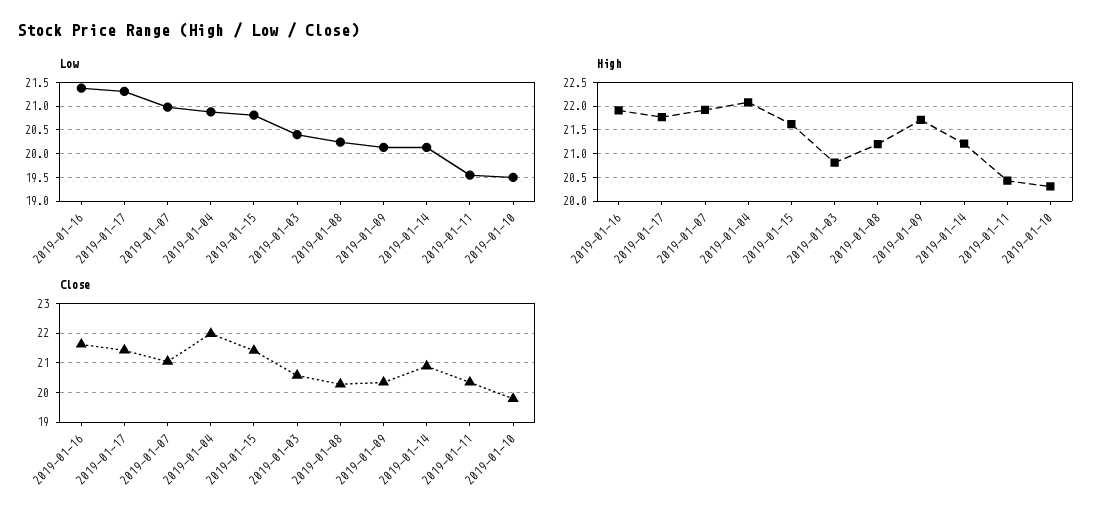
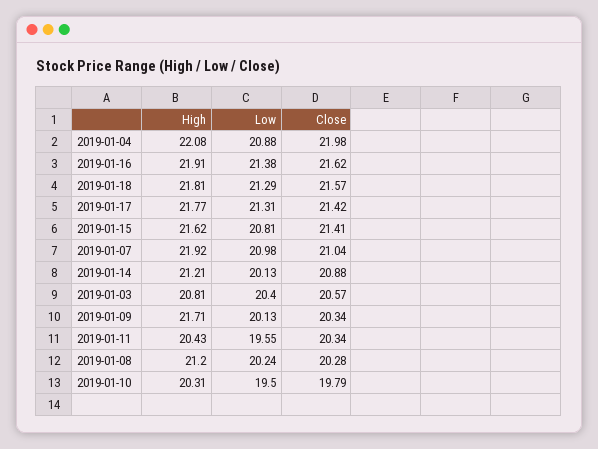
High, 2019-01-18: none -> 21.81
Low, 2019-01-18: none -> 21.29
Close, 2019-01-18: none -> 21.57

